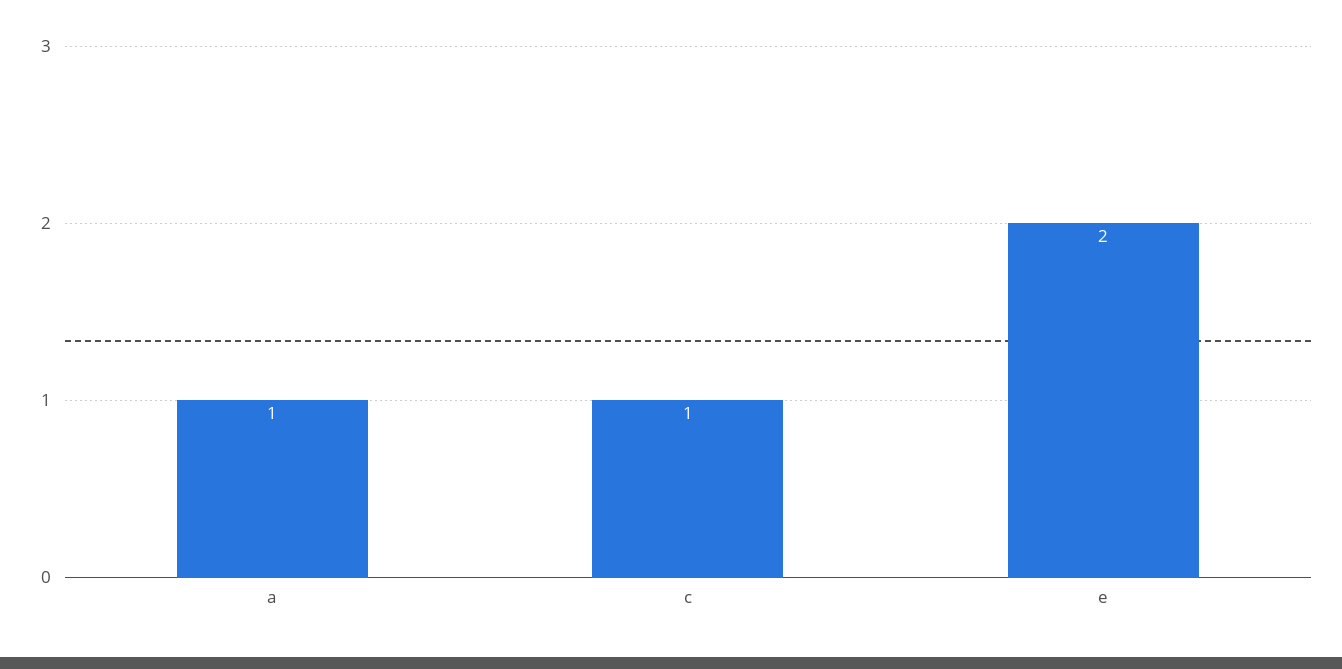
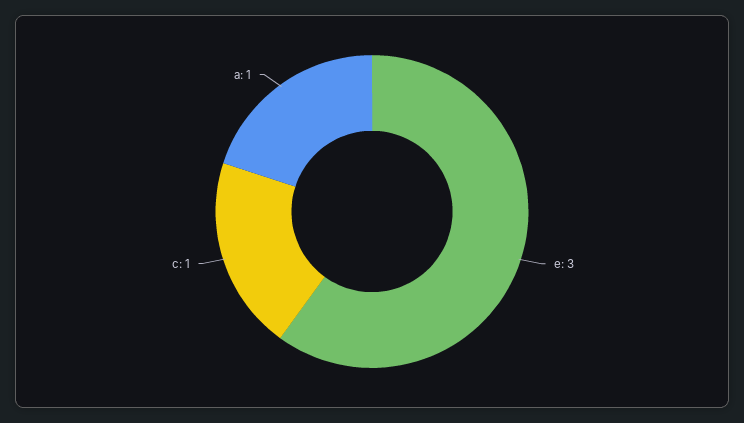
e: 2 -> 3

